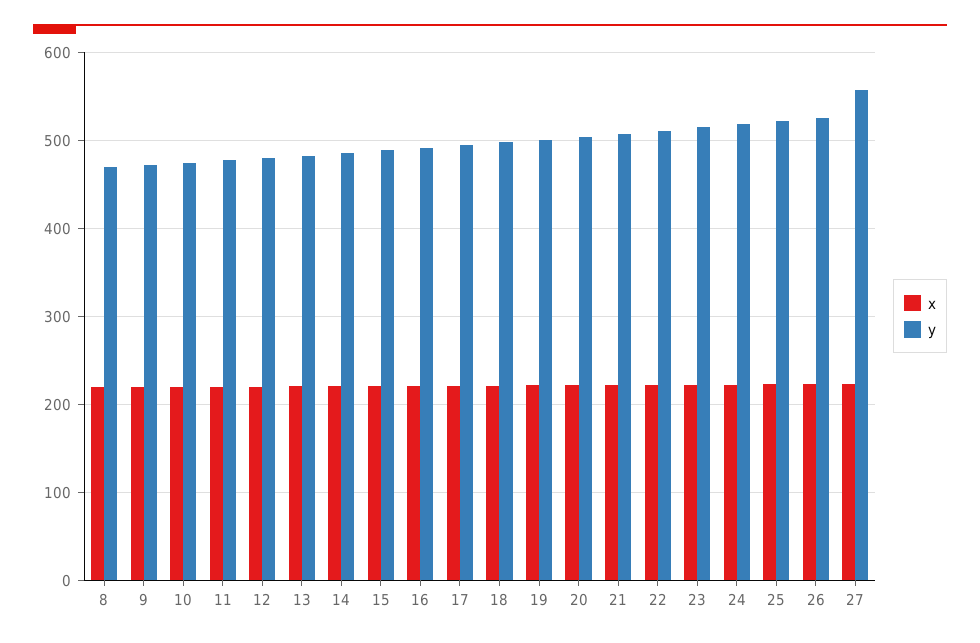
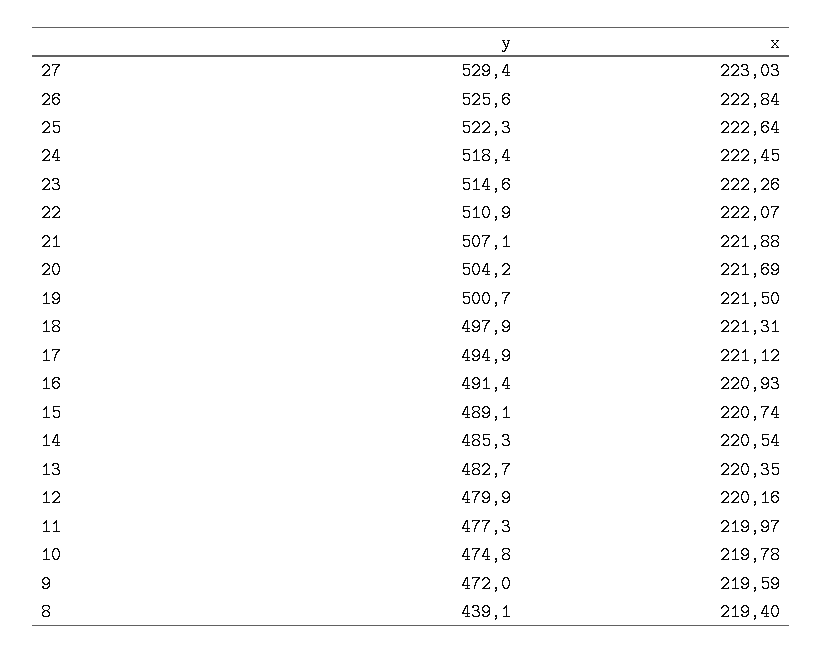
y, 8: 470 -> 439.1
y, 27: 560 -> 529.4

